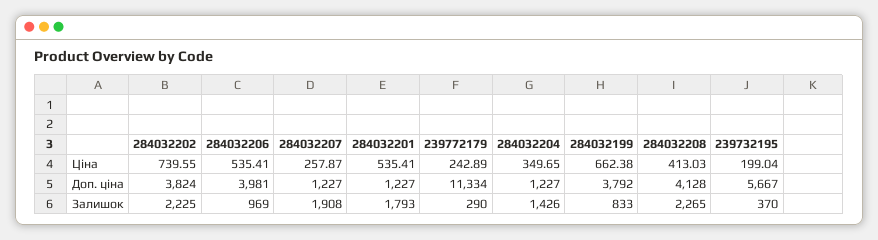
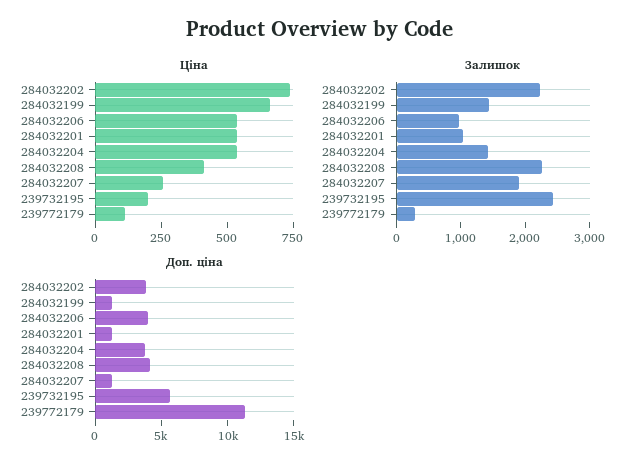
Ціна, 239772179: 242.89 -> 100
Ціна, 284032204: 349.65 -> 550
Доп. ціна, 284032204: 1227 -> 4000
Доп. ціна, 284032199: 3792 -> 1000
Залишок, 284032201: 1793 -> 1000
Залишок, 284032199: 833 -> 1400
Залишок, 239732195: 370 -> 2400

